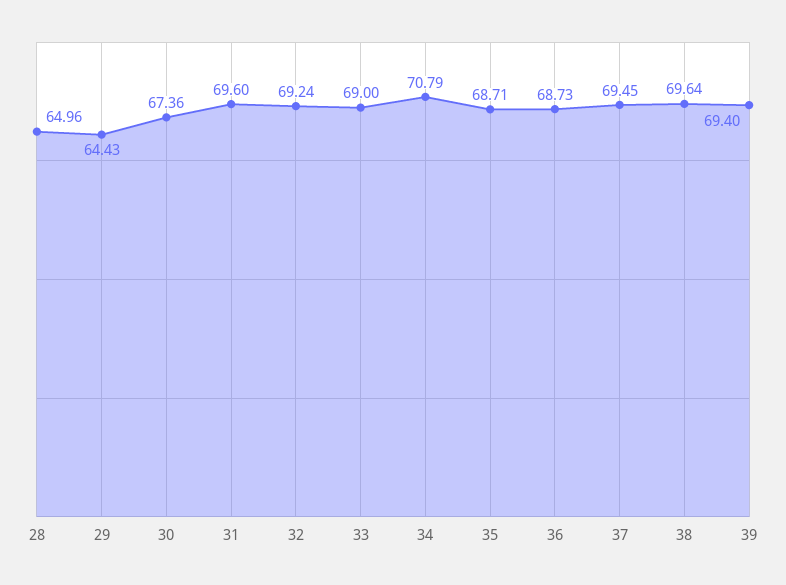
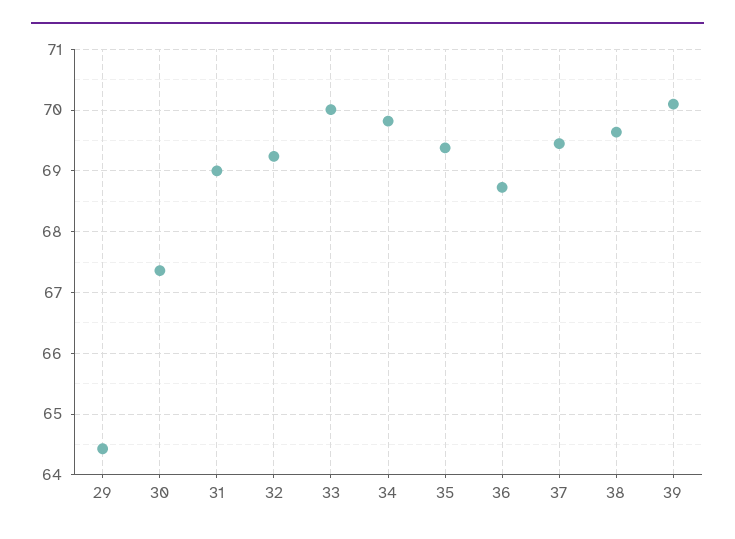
28: 64.96 -> none
31: 69.6 -> 69
33: 69 -> 70
34: 70.79 -> 69.8
35: 68.71 -> 69.4
39: 69.4 -> 70.1

